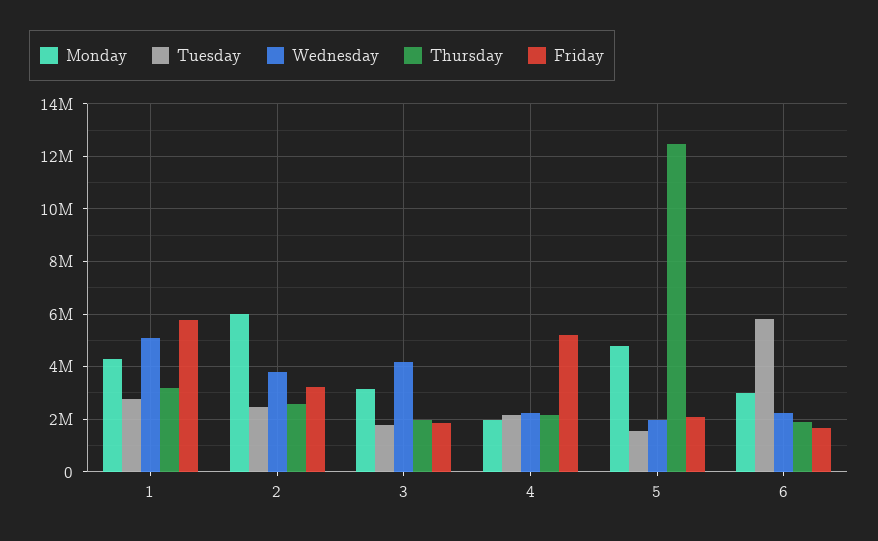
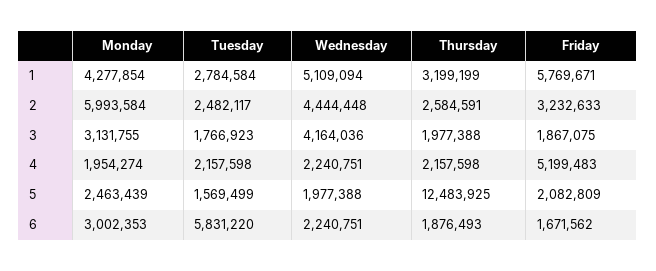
Wednesday, 2: 3750000 -> 4444448
Monday, 5: 4750000 -> 2463439

